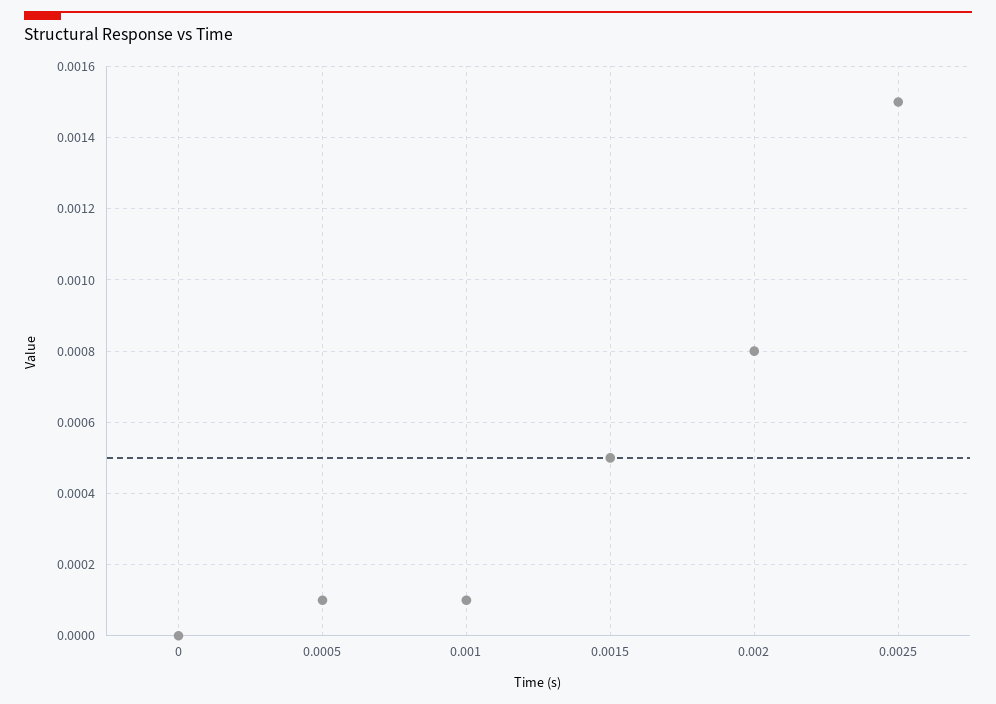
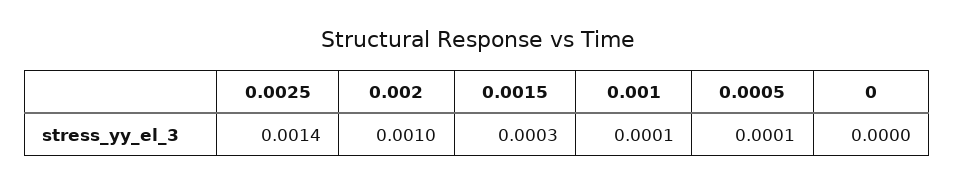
0.0015: 0.0005 -> 0.0003
0.002: 0.0008 -> 0.001
0.0025: 0.0015 -> 0.0014

